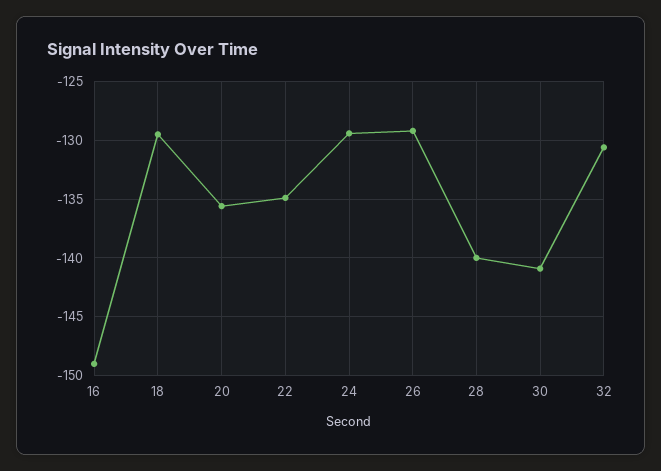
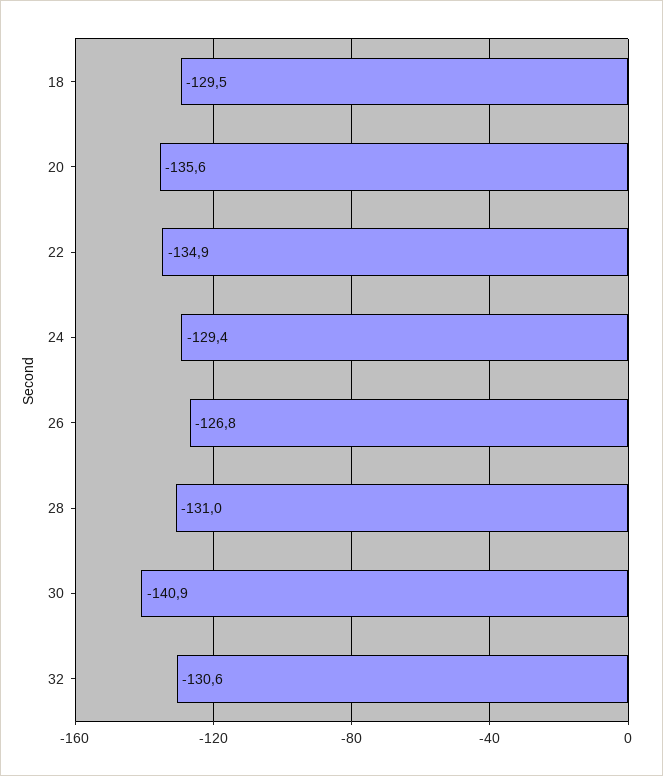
16: -149 -> none
26: -129 -> -126.8
28: -140 -> -131

